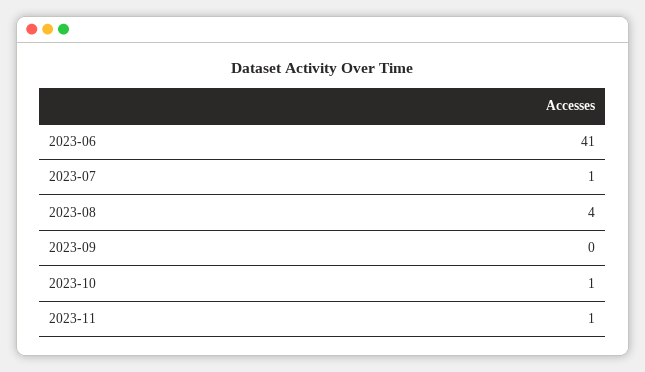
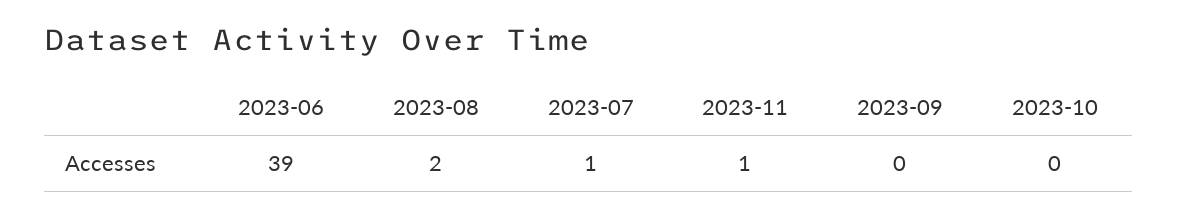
2023-06: 41 -> 39
2023-08: 4 -> 2
2023-10: 1 -> 0

